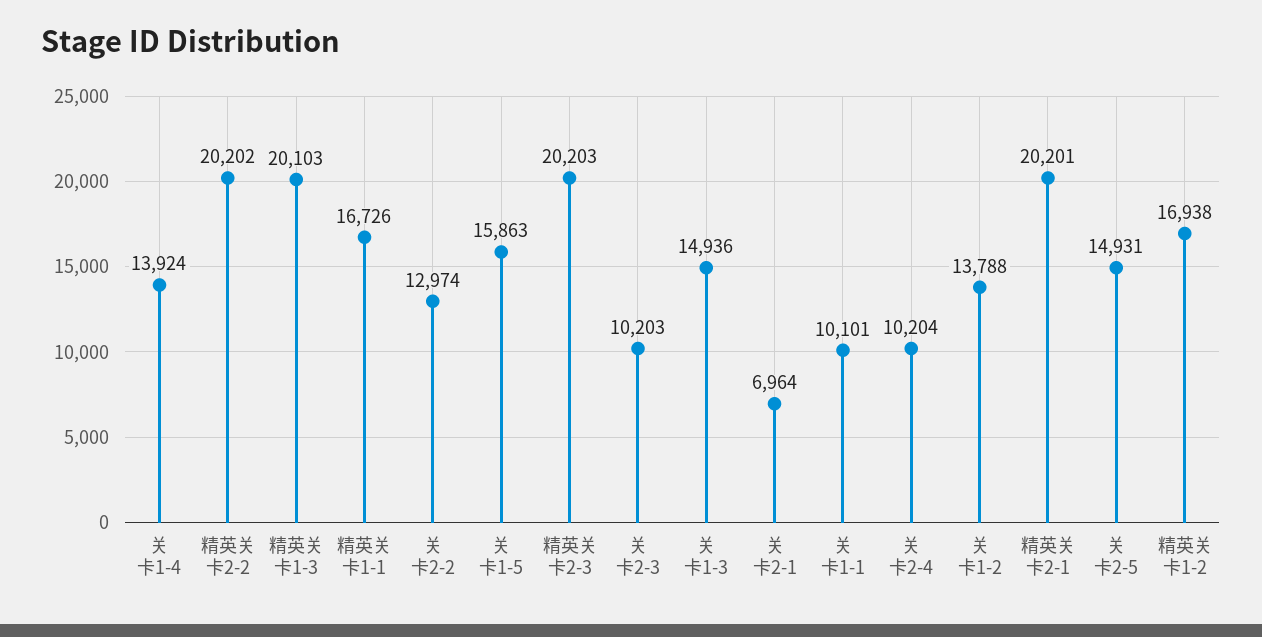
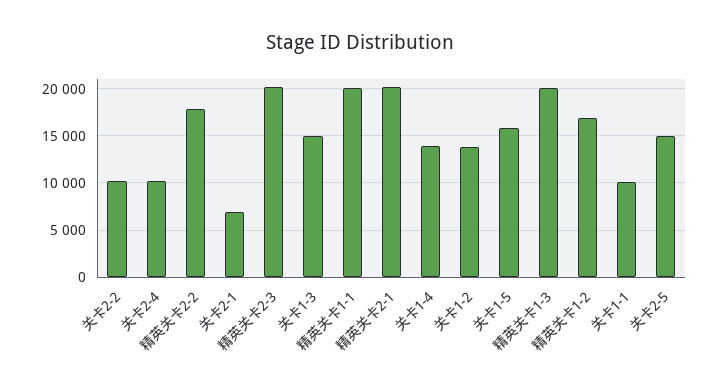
精英关卡2-2: 20202 -> 18000
精英关卡1-1: 16726 -> 20000
关卡2-2: 12974 -> 10000
关卡2-3: 10203 -> none

